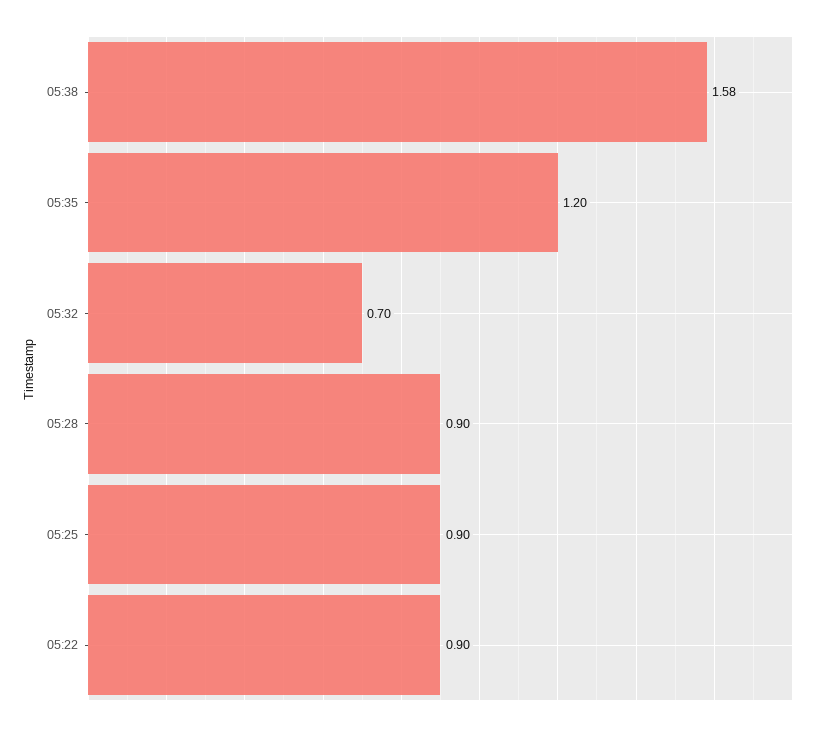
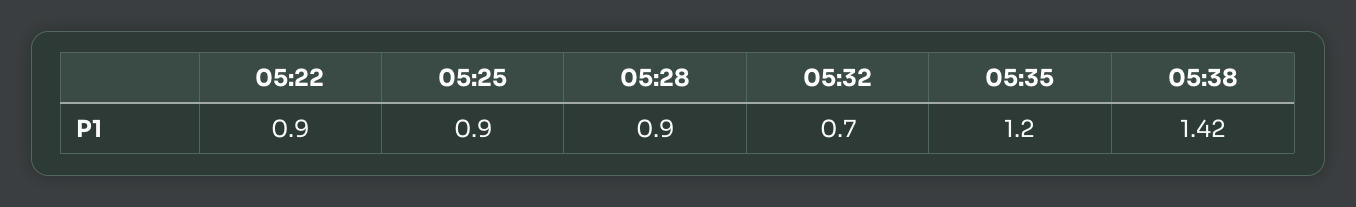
05:38: 1.58 -> 1.42

